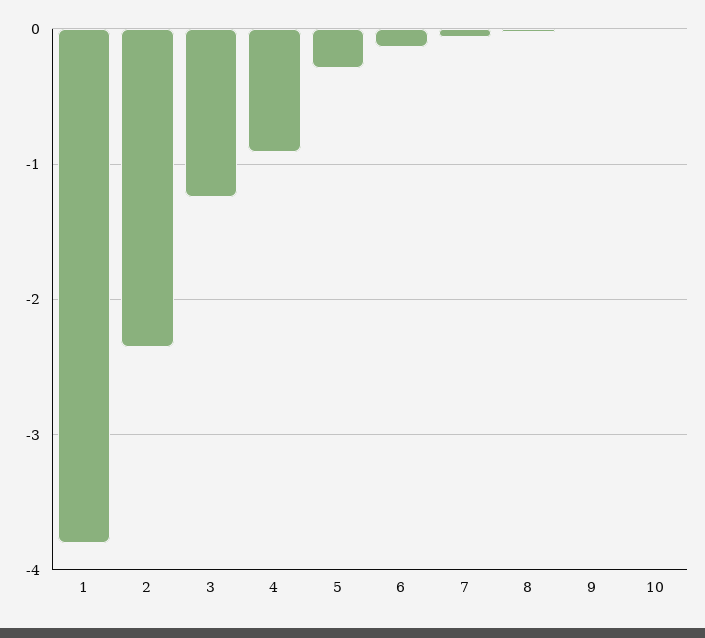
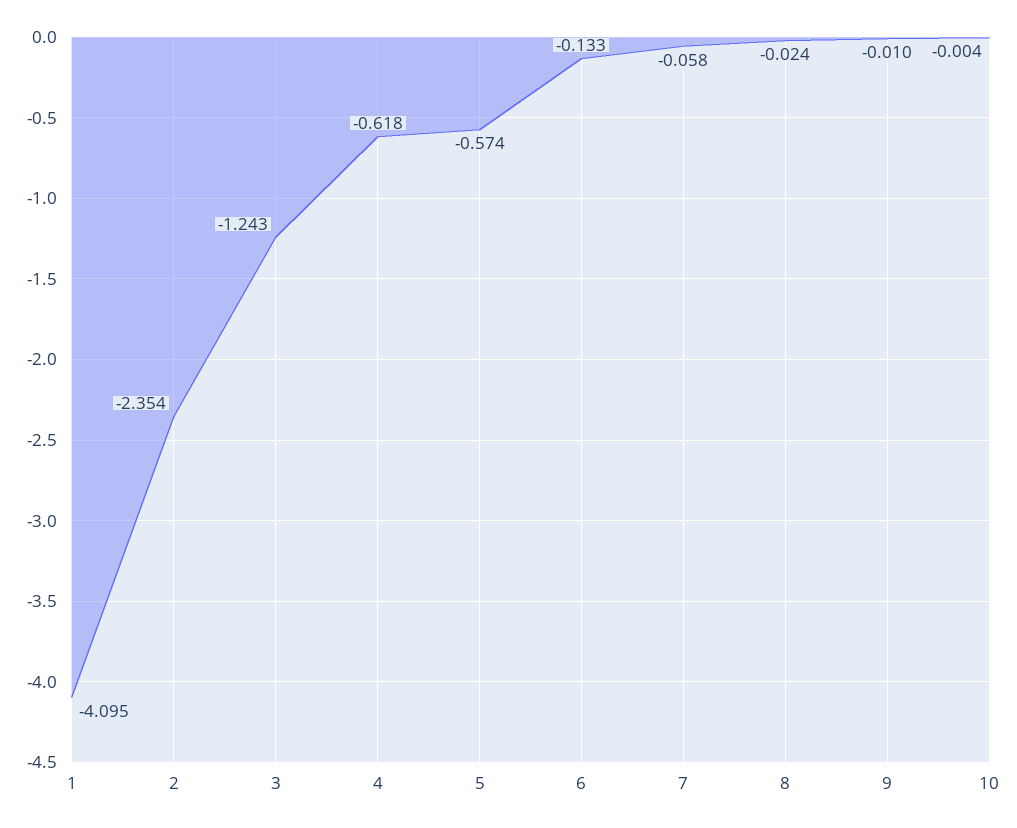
1: -3.8 -> -4.095
4: -0.9 -> -0.618
5: -0.3 -> -0.574

